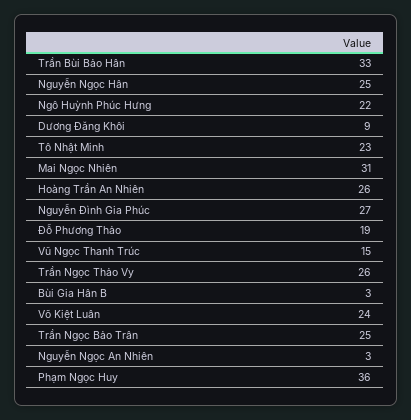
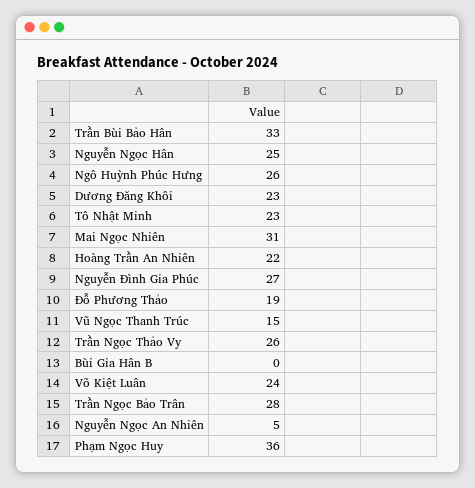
Ngô Huỳnh Phúc Hưng: 22 -> 26
Dương Đăng Khôi: 9 -> 23
Hoàng Trần An Nhiên: 26 -> 22
Bùi Gia Hân B: 3 -> 0
Trần Ngọc Bảo Trân: 25 -> 28
Nguyễn Ngọc An Nhiên: 3 -> 5

